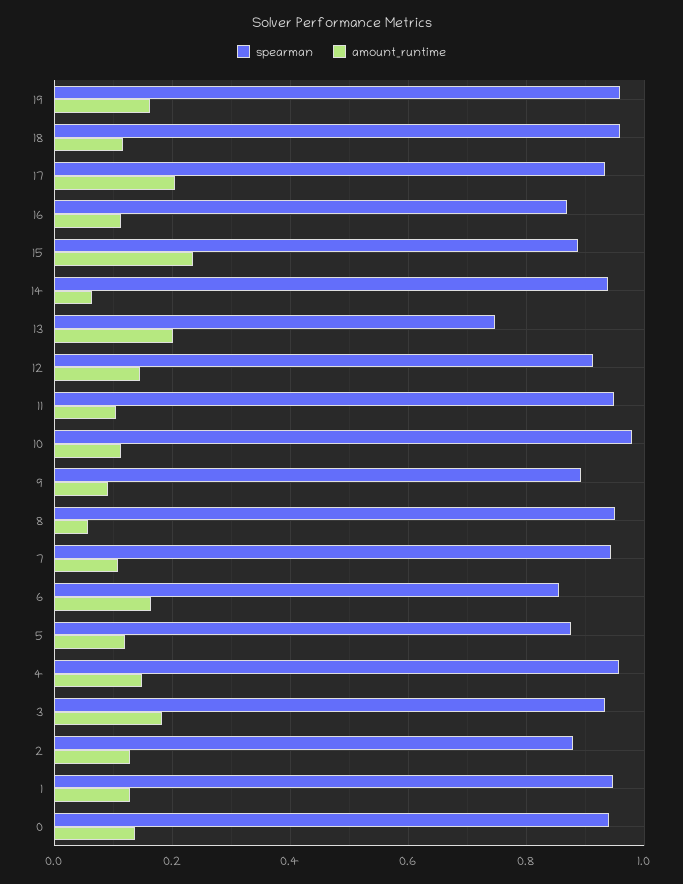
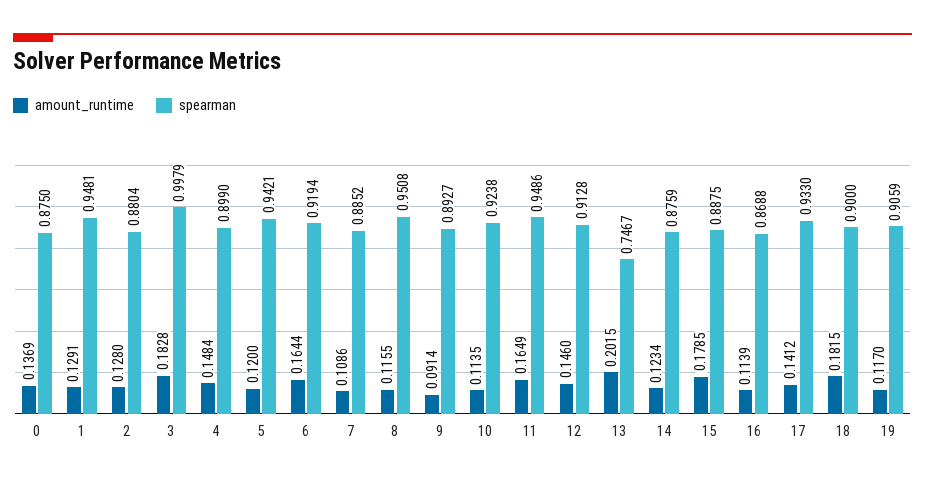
spearman, 19: 0.96 -> 0.9059
amount_runtime, 19: 0.16 -> 0.117
spearman, 18: 0.96 -> 0.9
amount_runtime, 18: 0.12 -> 0.1815
amount_runtime, 17: 0.2 -> 0.1412
amount_runtime, 15: 0.24 -> 0.1785
spearman, 14: 0.94 -> 0.8759
amount_runtime, 14: 0.06 -> 0.1234
amount_runtime, 11: 0.1 -> 0.1649
spearman, 10: 0.98 -> 0.9238
amount_runtime, 8: 0.06 -> 0.1155
spearman, 7: 0.94 -> 0.8852
spearman, 6: 0.86 -> 0.9194
spearman, 5: 0.88 -> 0.9421
spearman, 4: 0.96 -> 0.899
spearman, 3: 0.94 -> 0.9979
spearman, 0: 0.94 -> 0.875

